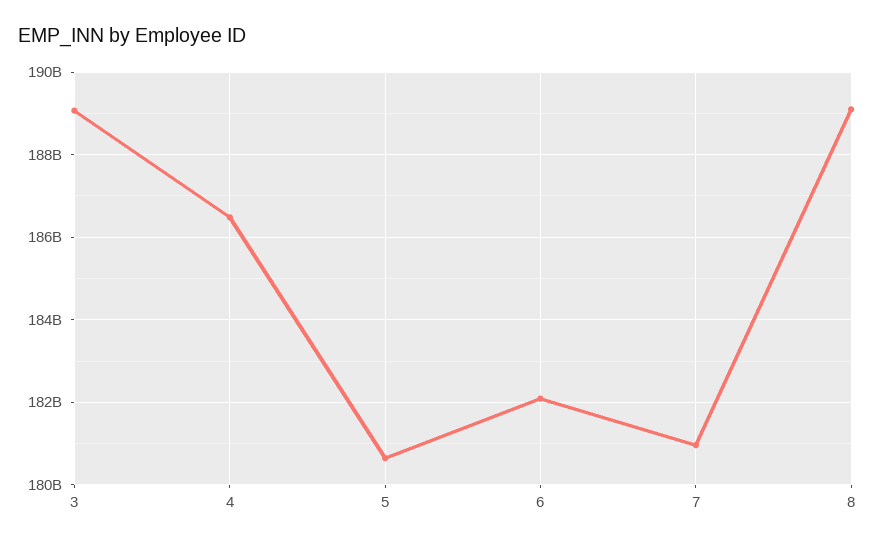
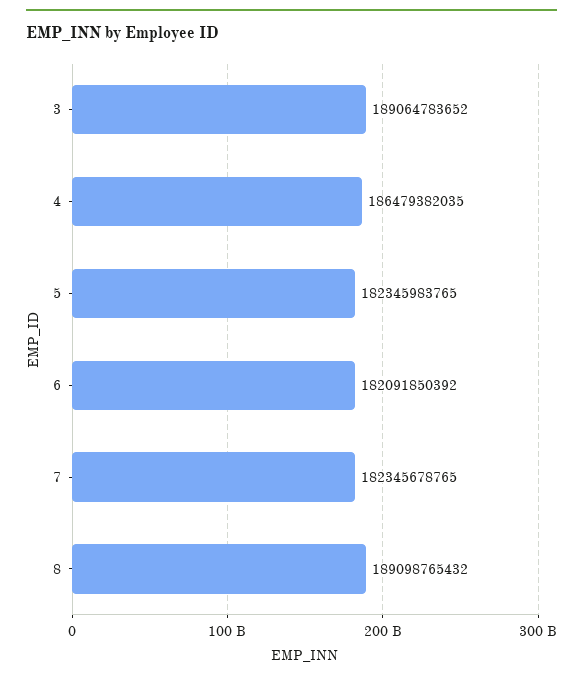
5: 180600000000 -> 182345983765
7: 181000000000 -> 182345678765

